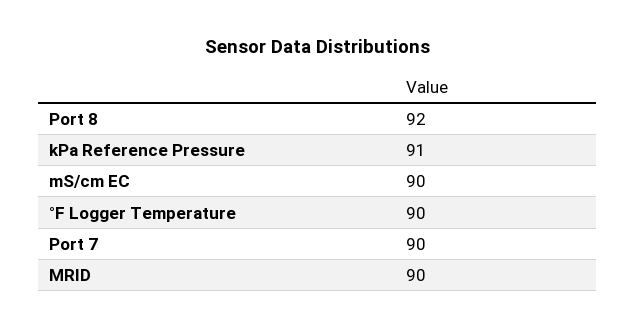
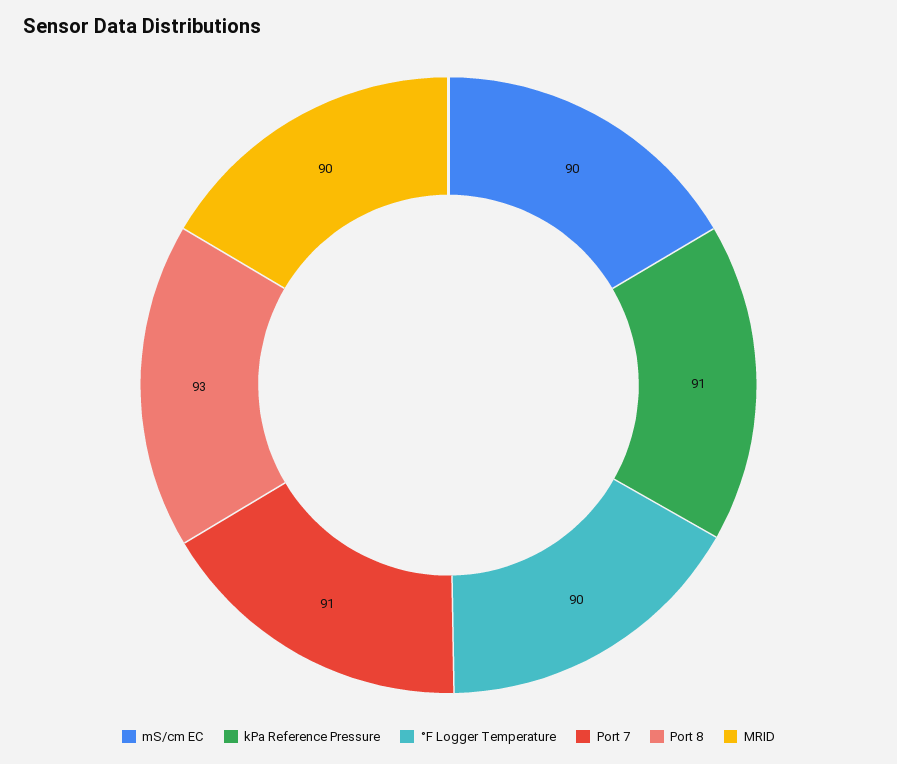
Port 8: 92 -> 93
Port 7: 90 -> 91

